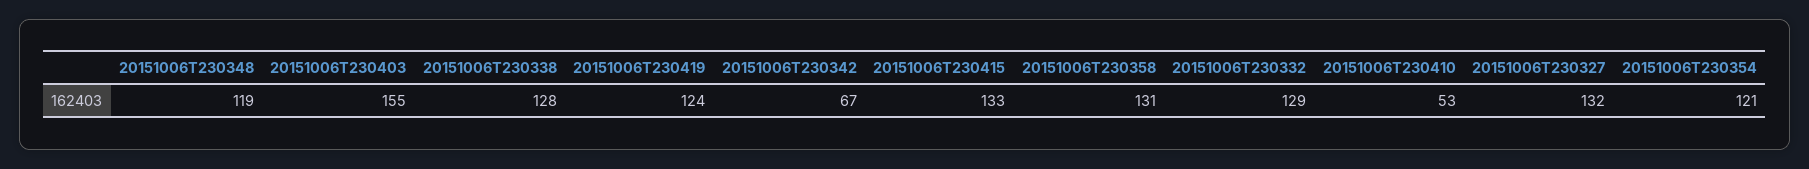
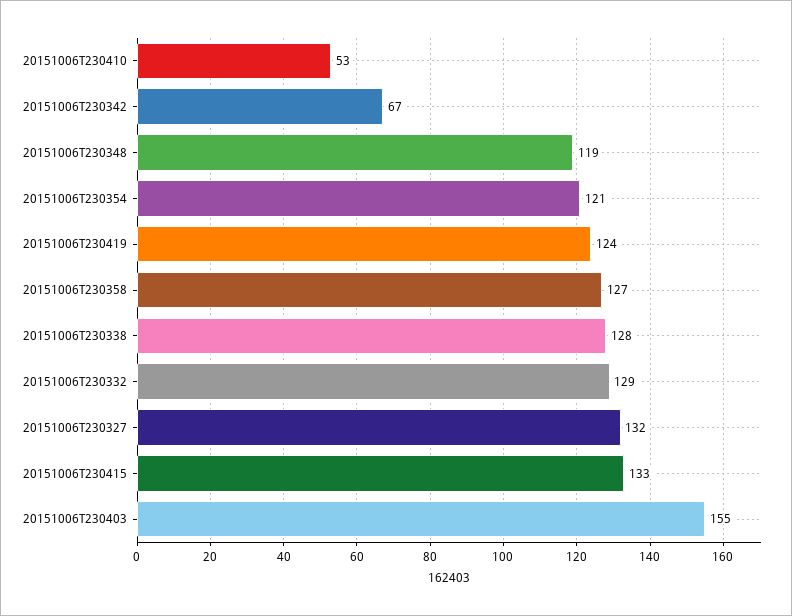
20151006T230358: 131 -> 127

